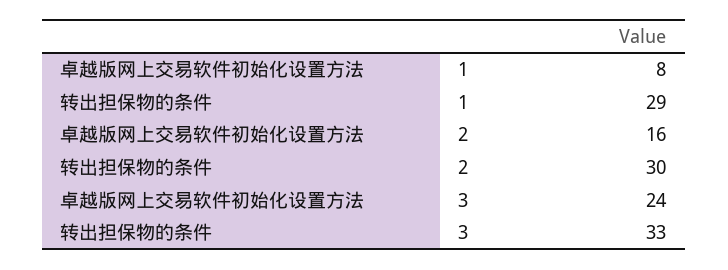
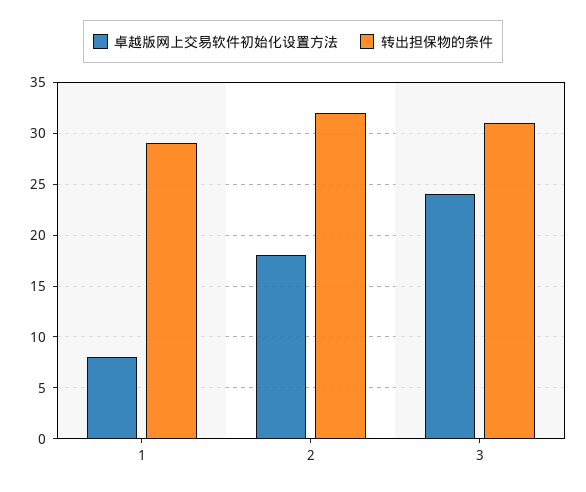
卓越版网上交易软件初始化设置方法, 2: 16 -> 18
转出担保物的条件, 2: 30 -> 32
转出担保物的条件, 3: 33 -> 31

